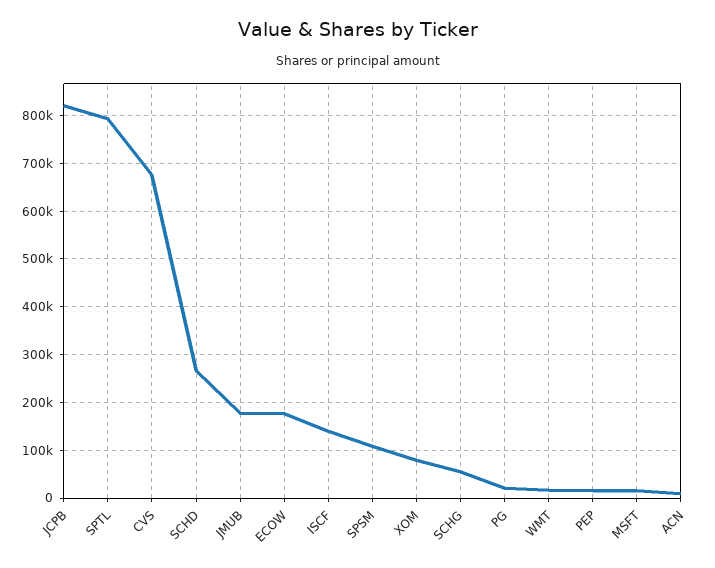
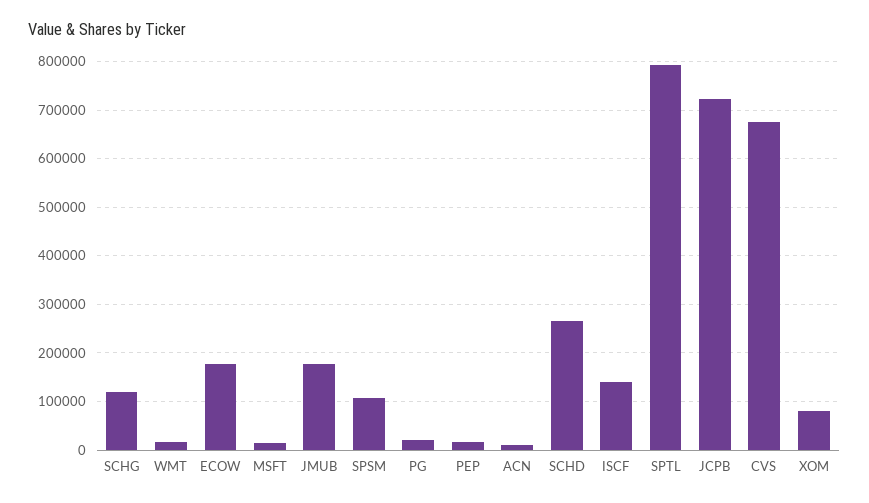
JCPB: 820000 -> 720000
SCHG: 60000 -> 120000

